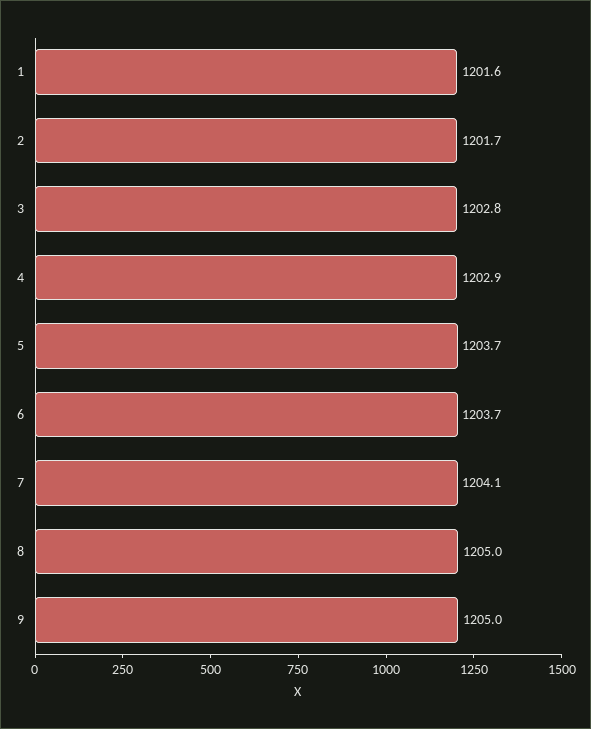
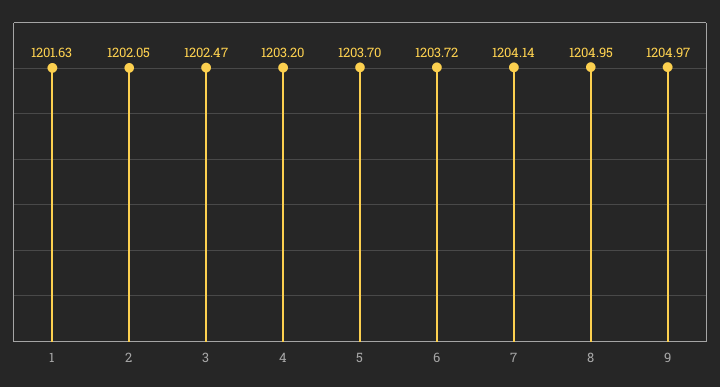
2: 1201.7 -> 1202.05
3: 1202.8 -> 1202.47
4: 1202.9 -> 1203.2

